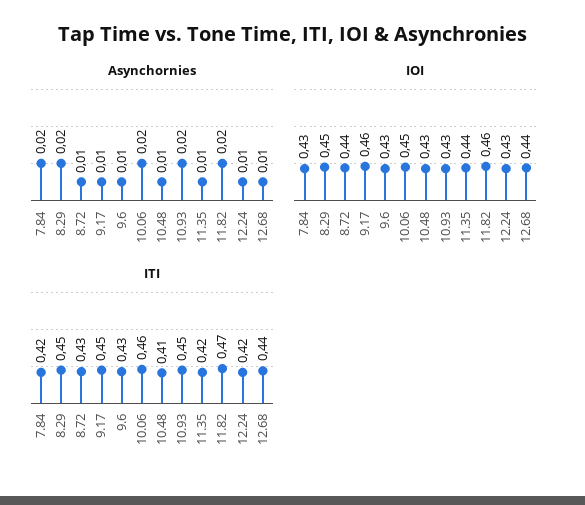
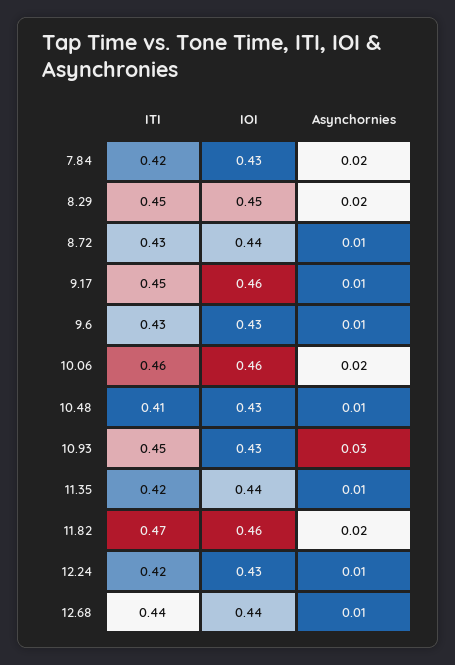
Asynchornies, 10.93: 0.02 -> 0.03
IOI, 10.06: 0.45 -> 0.46

